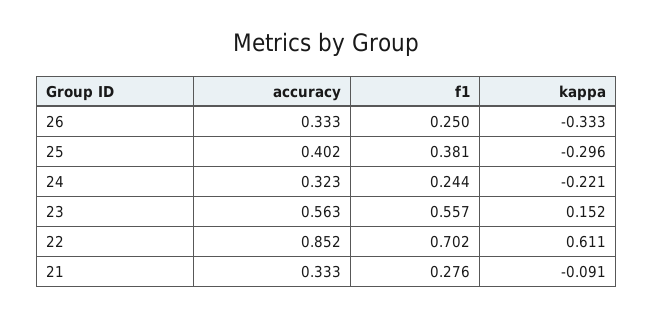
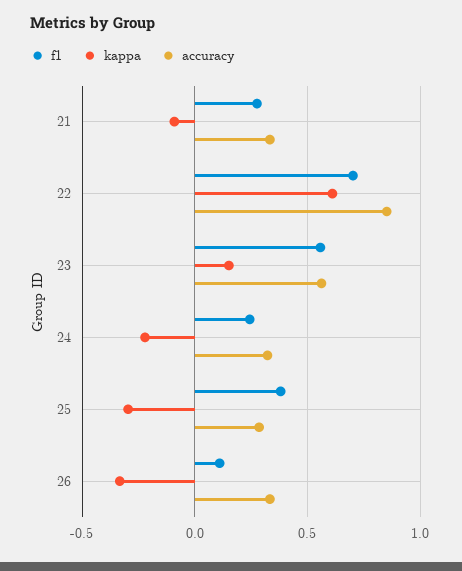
f1, 26: 0.25 -> 0.1
accuracy, 25: 0.402 -> 0.3

